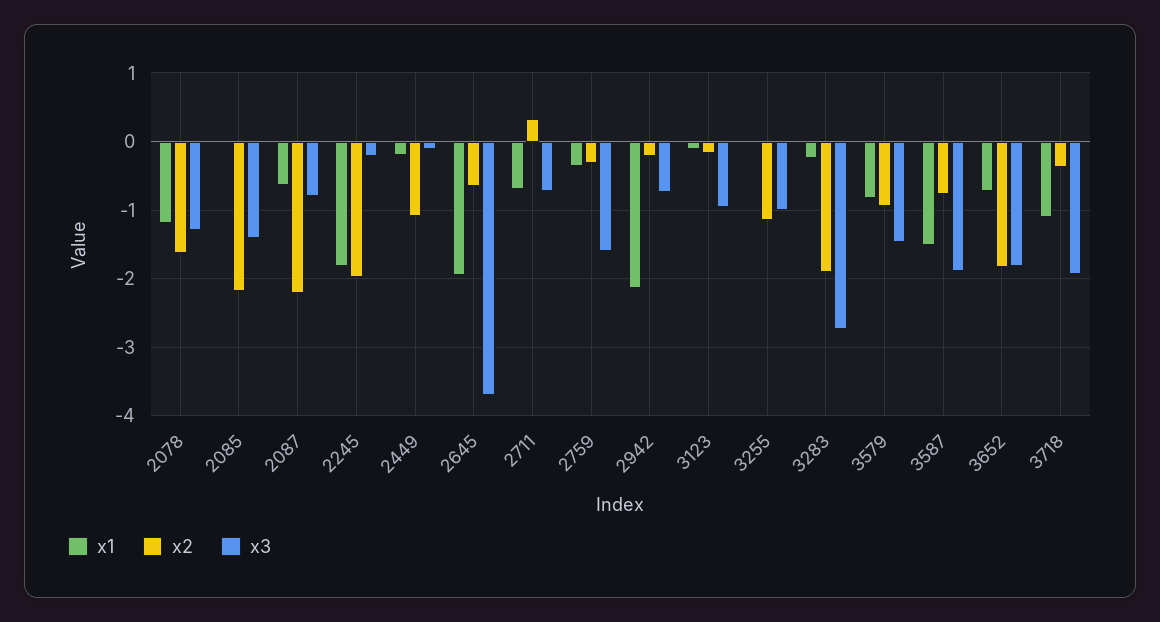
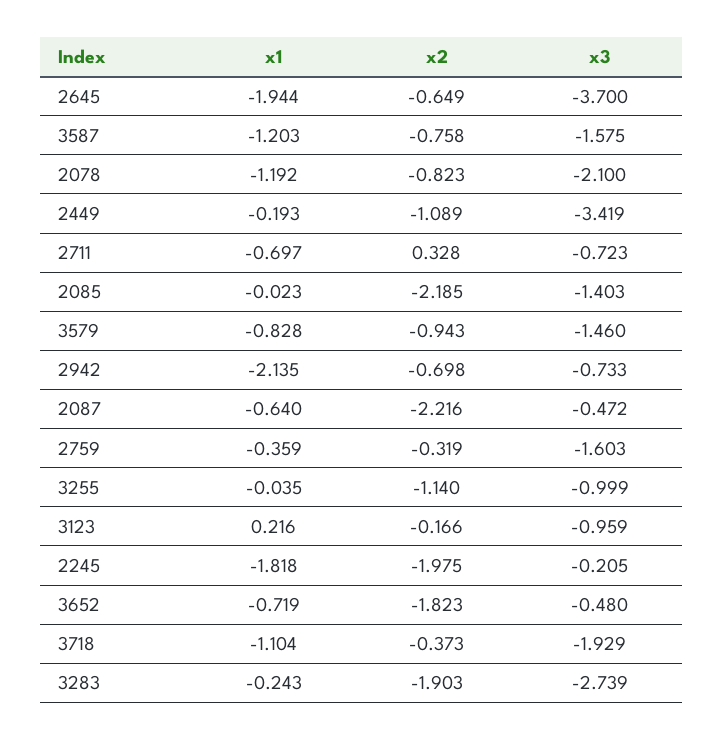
x2, 2078: -1.6 -> -0.823
x3, 2078: -1.3 -> -2.1
x3, 2087: -0.8 -> -0.472
x3, 2449: -0.1 -> -3.419
x2, 2942: -0.2 -> -0.698
x1, 3123: -0.1 -> 0.216
x1, 3587: -1.5 -> -1.203
x3, 3587: -1.9 -> -1.575
x3, 3652: -1.8 -> -0.48

